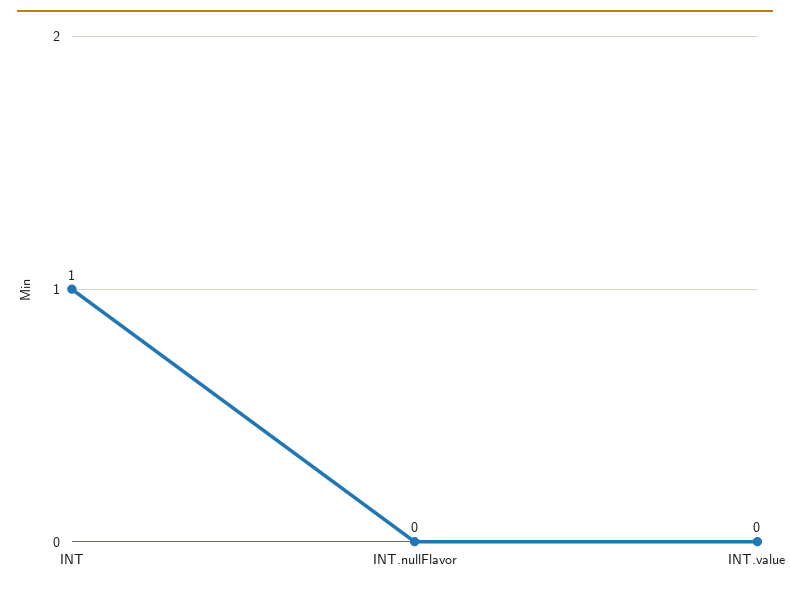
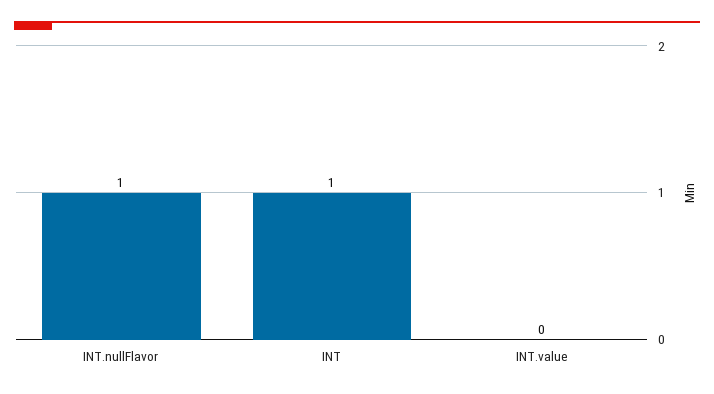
INT.nullFlavor: 0 -> 1

